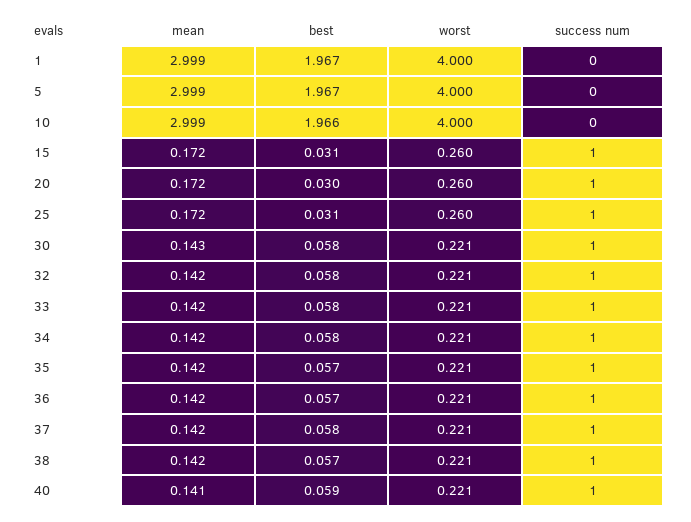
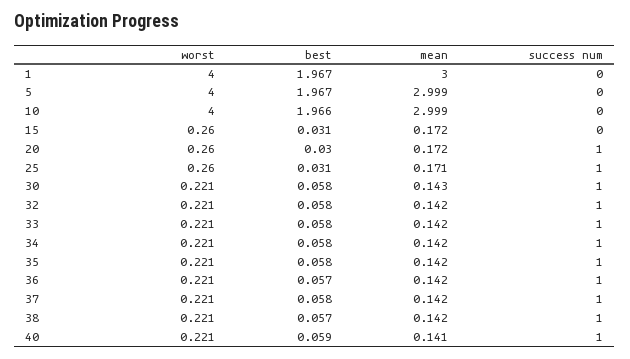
mean, 1: 2.999 -> 3
success num, 15: 1 -> 0
mean, 25: 0.172 -> 0.171
best, 35: 0.057 -> 0.058

